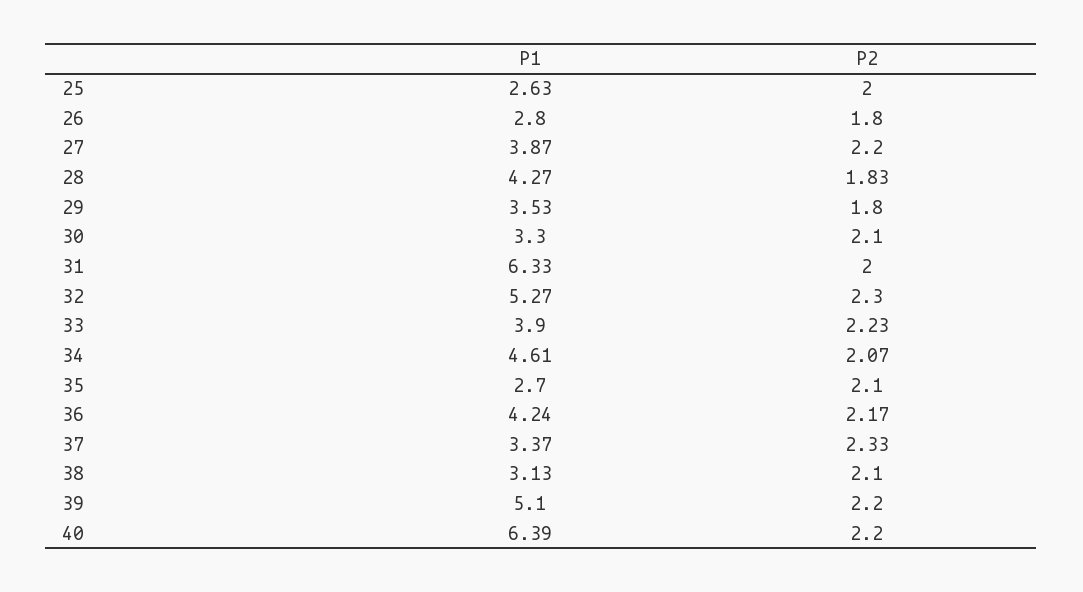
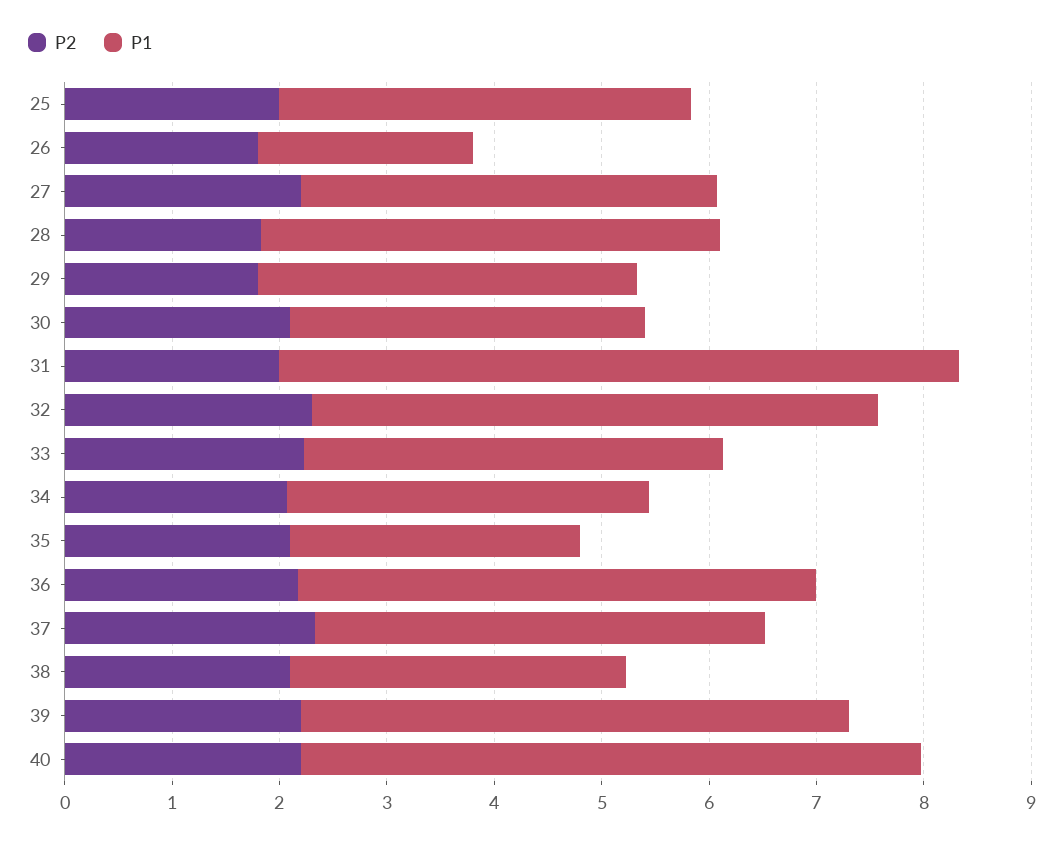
P1, 25: 2.63 -> 3.8
P1, 26: 2.8 -> 2
P1, 34: 4.61 -> 3.4
P1, 36: 4.24 -> 4.8
P1, 37: 3.37 -> 4.2
P1, 40: 6.39 -> 5.8

